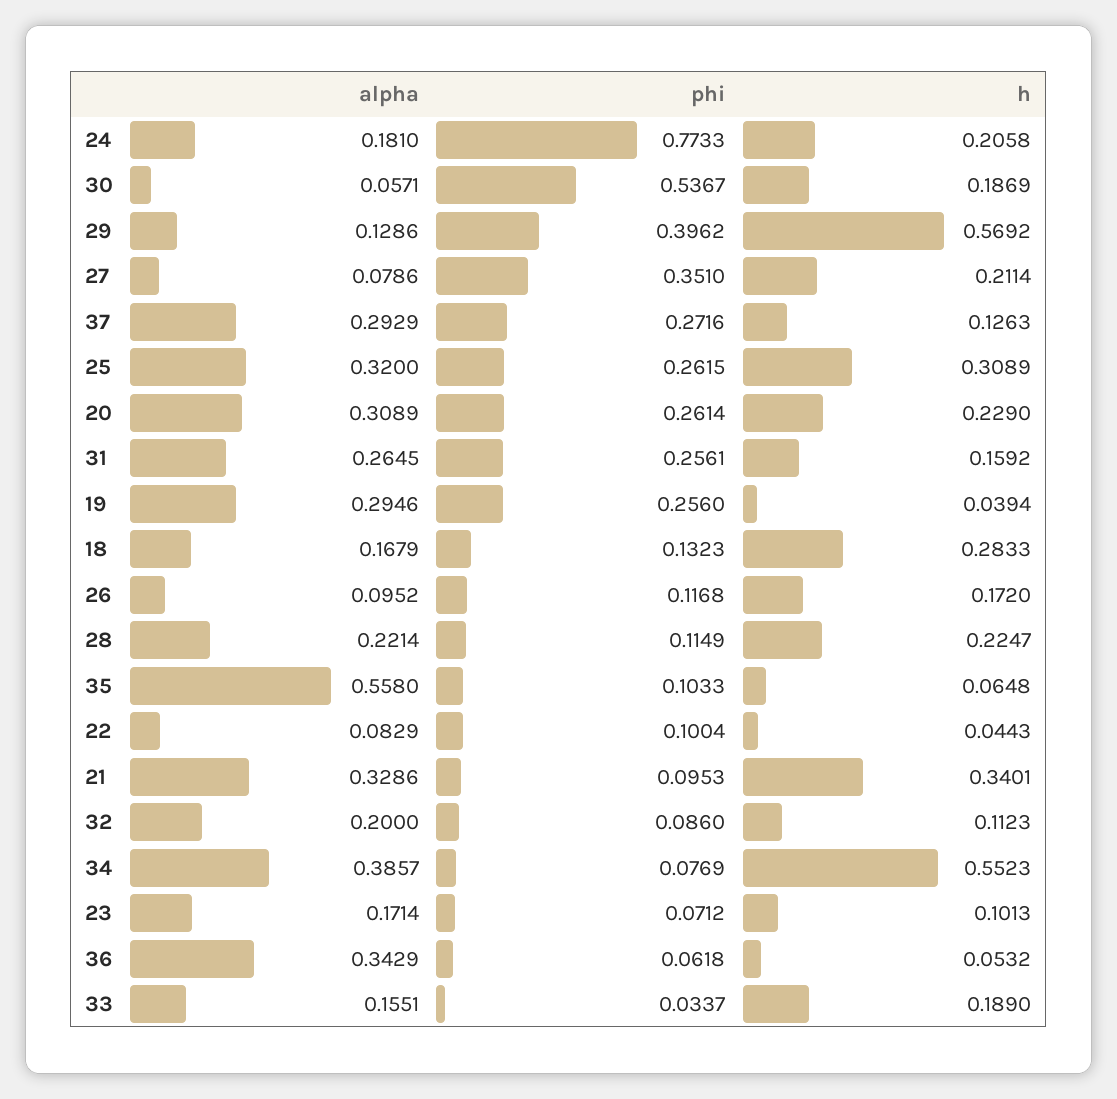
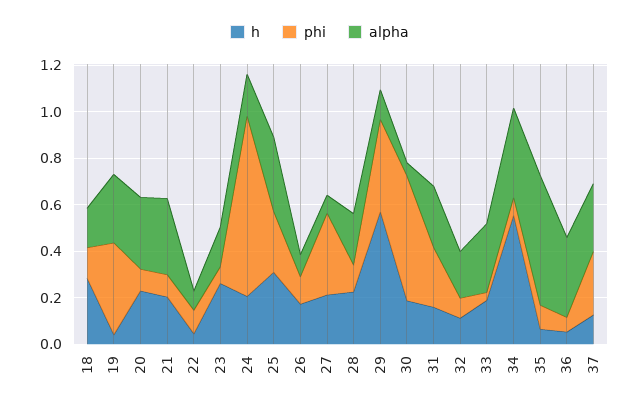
phi, 20: 0.2614 -> 0.1
phi, 19: 0.256 -> 0.4
h, 21: 0.3401 -> 0.2
h, 23: 0.1013 -> 0.25
alpha, 33: 0.1551 -> 0.3

